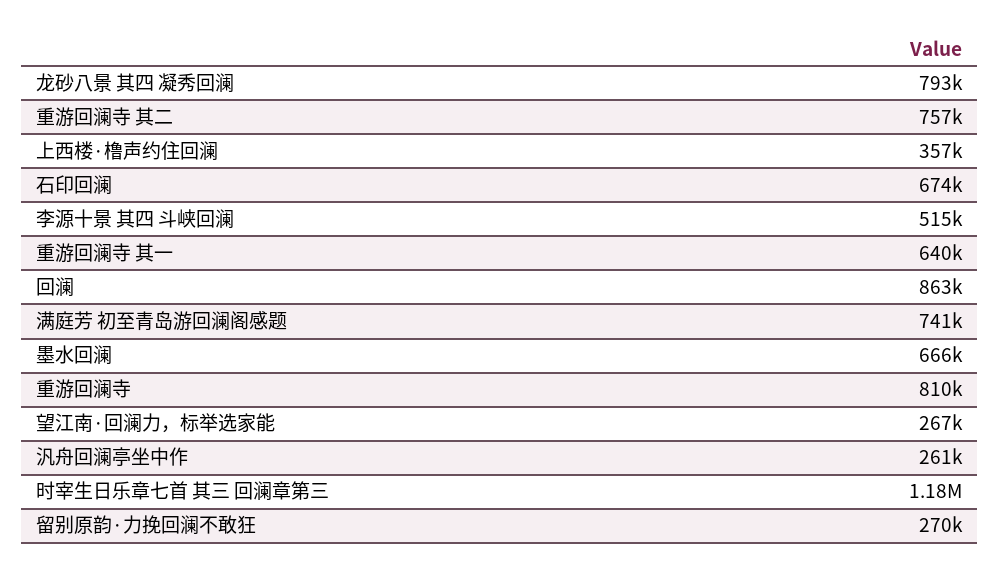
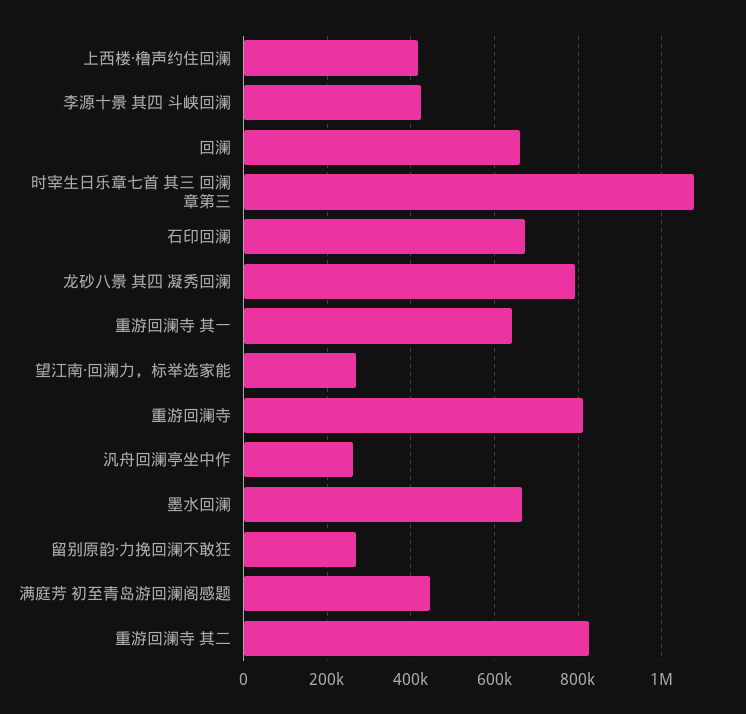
重游回澜寺 其二: 757000 -> 820000
上西楼·橹声约住回澜: 357000 -> 420000
李源十景 其四 斗峡回澜: 515000 -> 420000
回澜: 863000 -> 660000
满庭芳 初至青岛游回澜阁感题: 741000 -> 440000
时宰生日乐章七首 其三 回澜章第三: 1180000 -> 1080000

